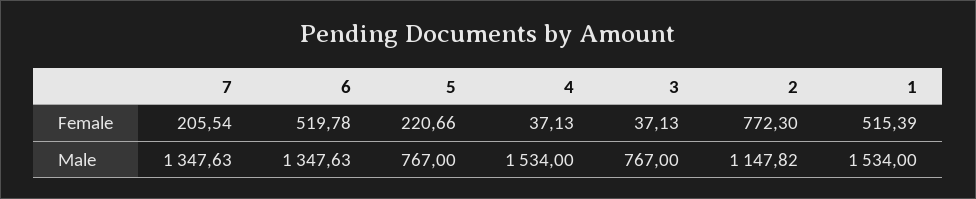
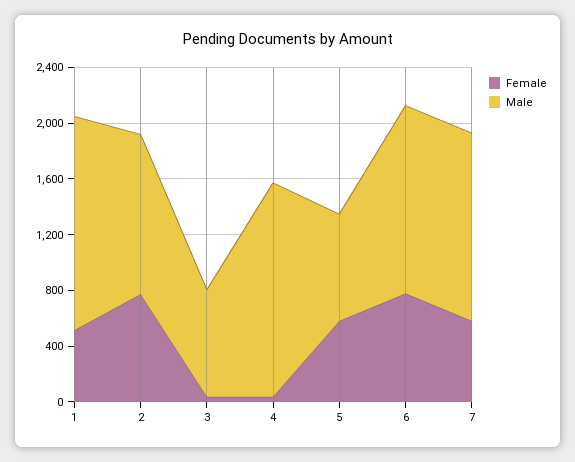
Female, 7: 205.54 -> 600
Female, 6: 519.78 -> 800
Female, 5: 220.66 -> 600

